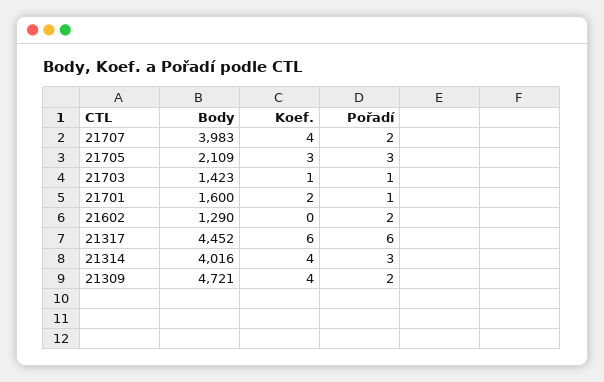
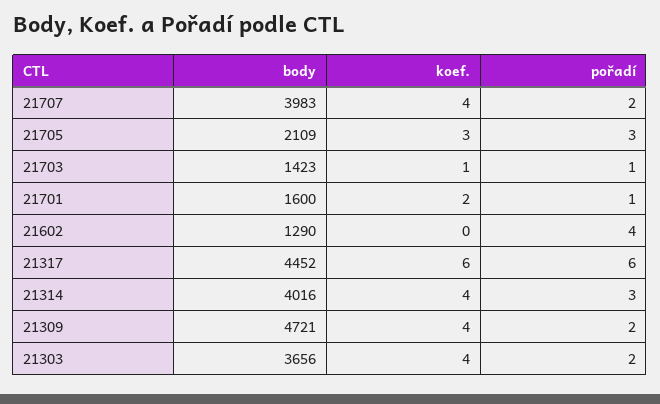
Pořadí, 21602: 2 -> 4
Body, 21303: none -> 3656
Koef., 21303: none -> 4
Pořadí, 21303: none -> 2

